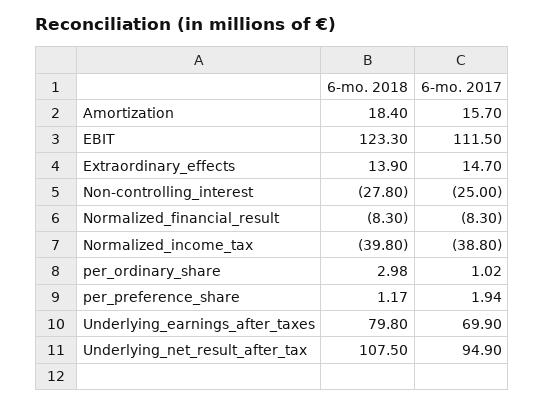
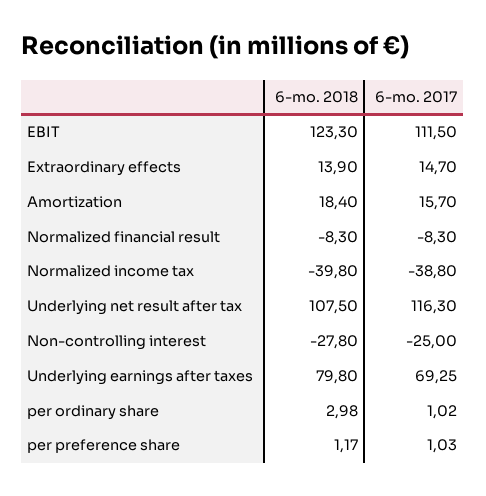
6-mo. 2017, per_preference_share: 1.94 -> 1.03
6-mo. 2017, Underlying_earnings_after_taxes: 69.9 -> 69.25
6-mo. 2017, Underlying_net_result_after_tax: 94.9 -> 116.3

